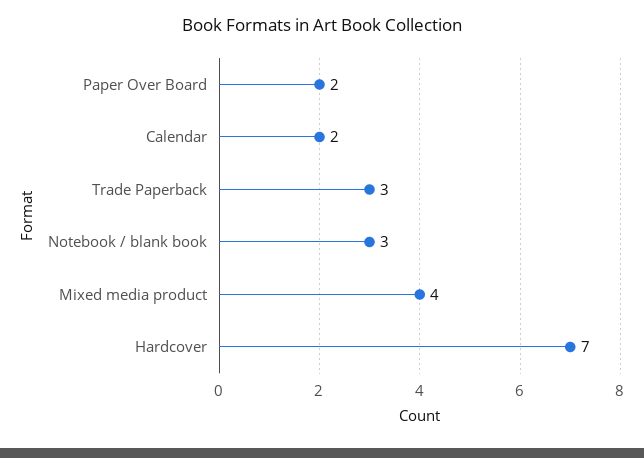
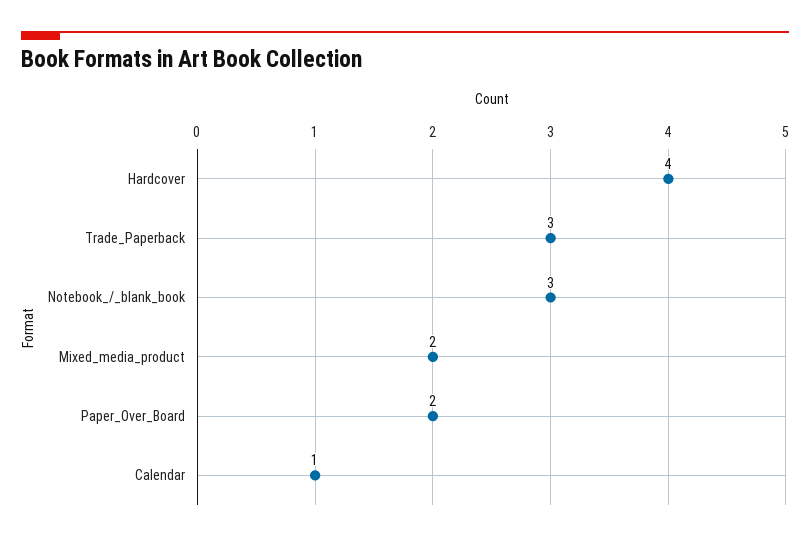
Calendar: 2 -> 1
Mixed media product: 4 -> 2
Hardcover: 7 -> 4

